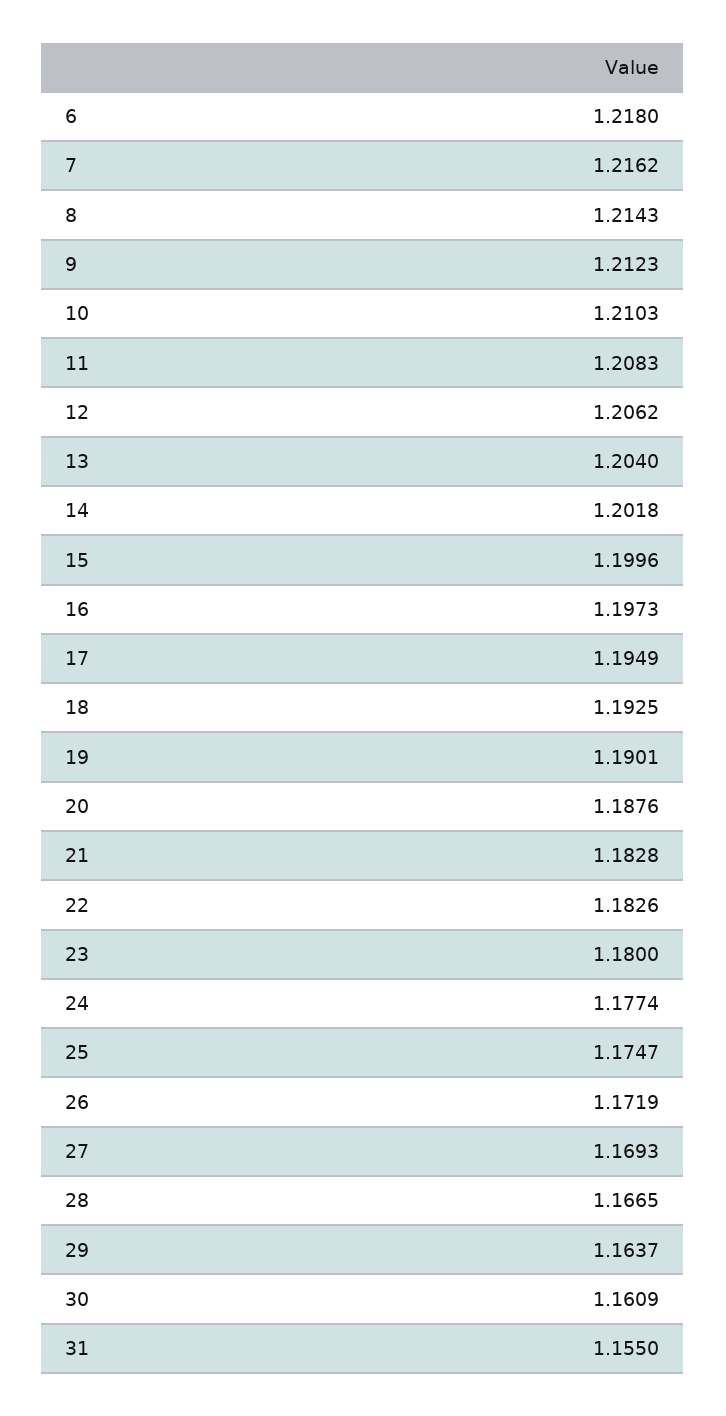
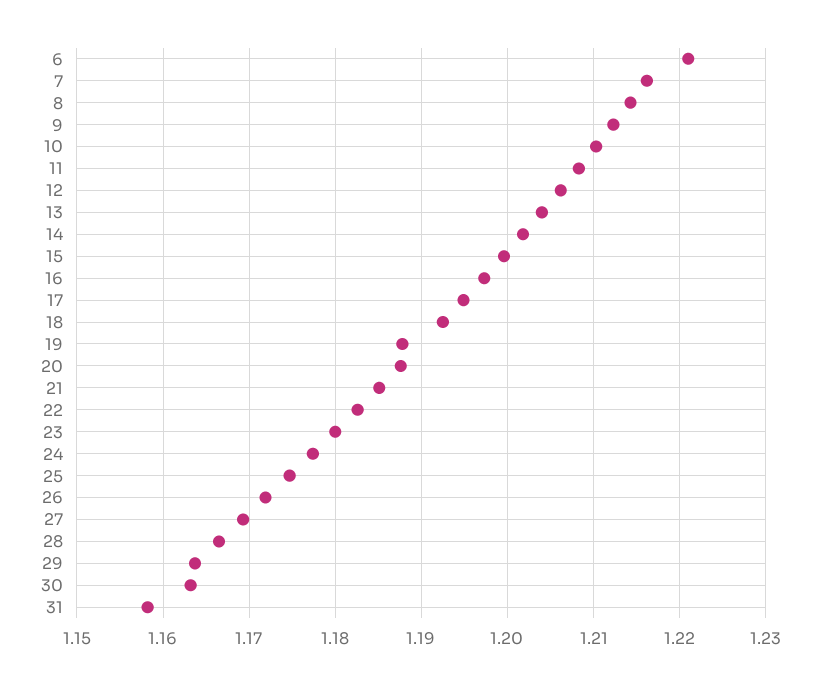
6: 1.218 -> 1.221
19: 1.1901 -> 1.188
21: 1.1828 -> 1.185
30: 1.1609 -> 1.163
31: 1.155 -> 1.158

